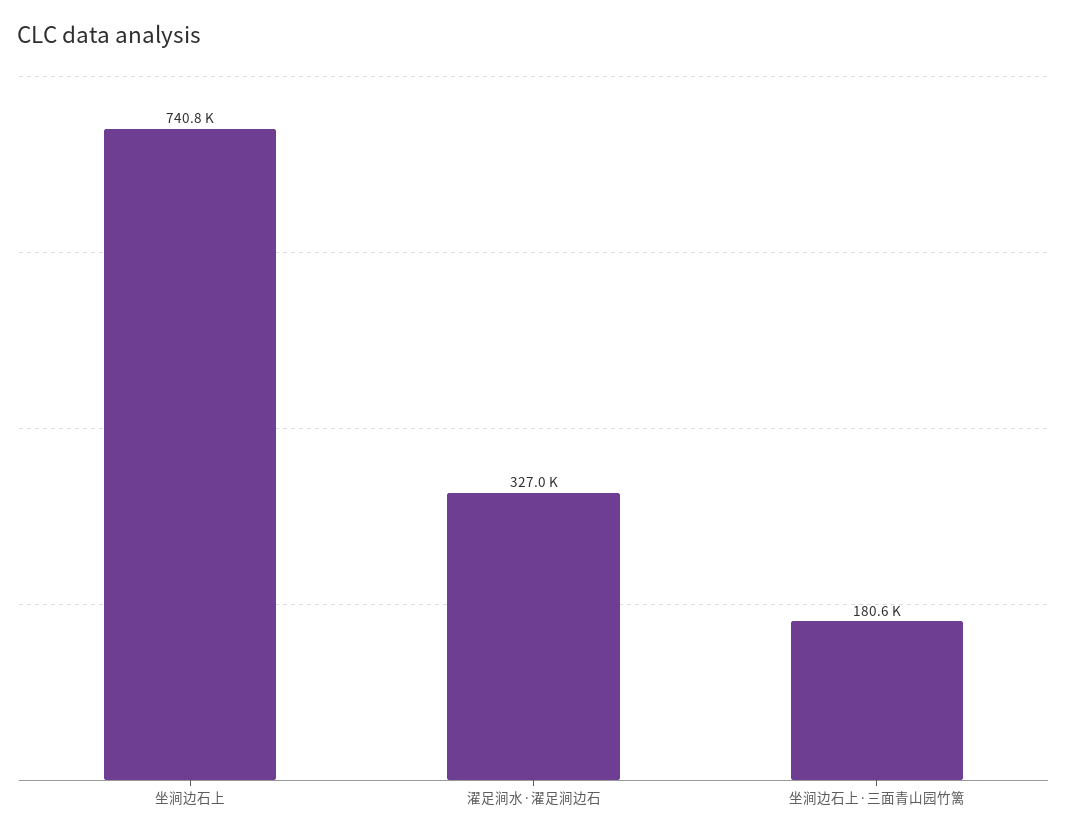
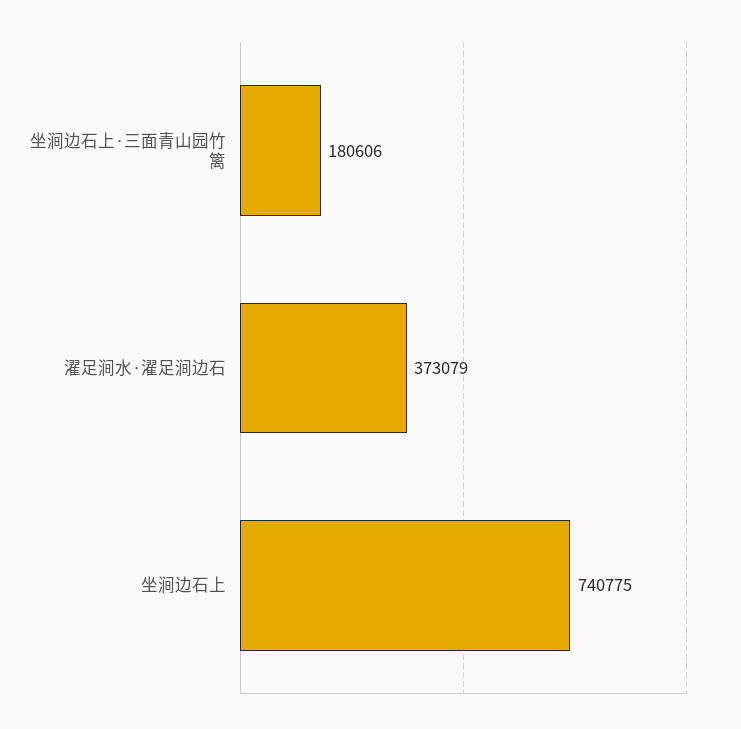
濯足涧水·濯足涧边石: 327000 -> 373079

